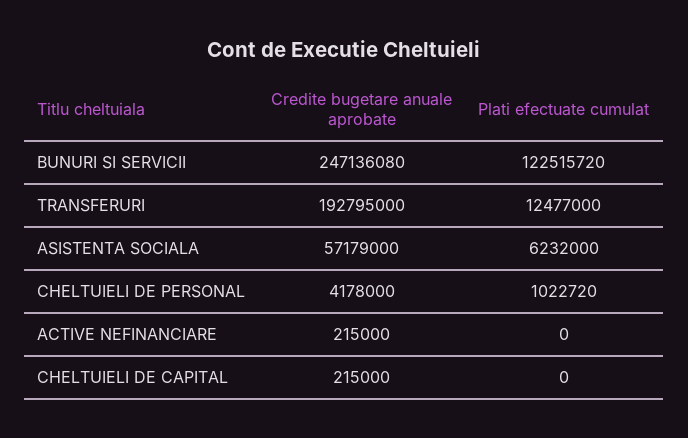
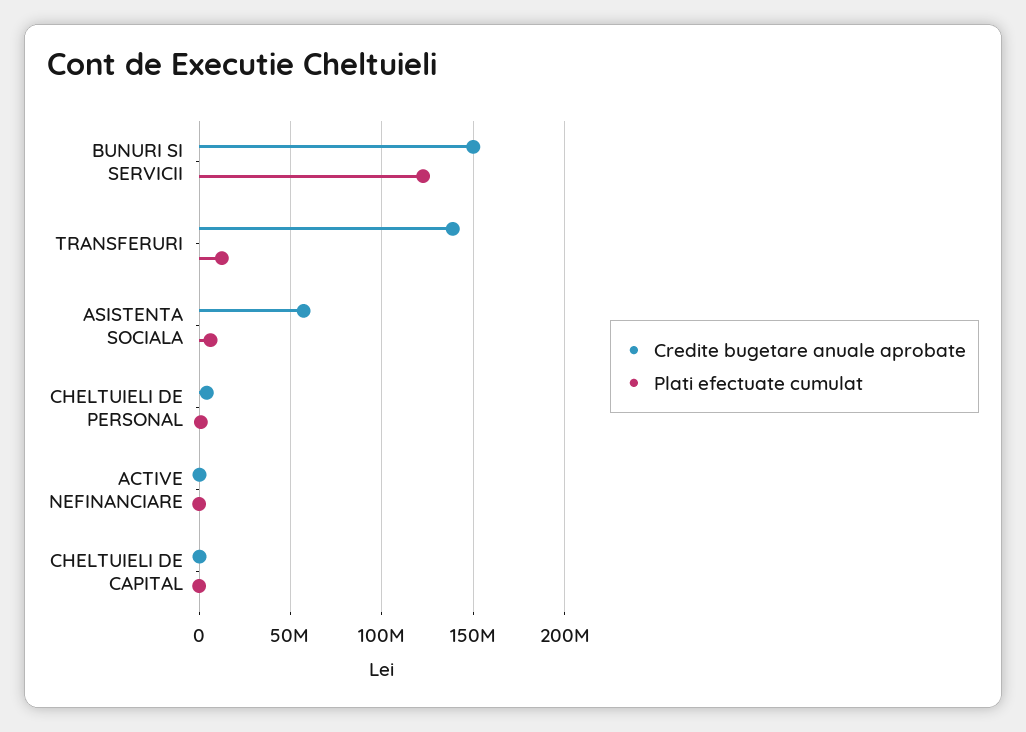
Credite bugetare anuale aprobate, BUNURI SI SERVICII: 247136080 -> 150000000
Credite bugetare anuale aprobate, TRANSFERURI: 192795000 -> 140000000

